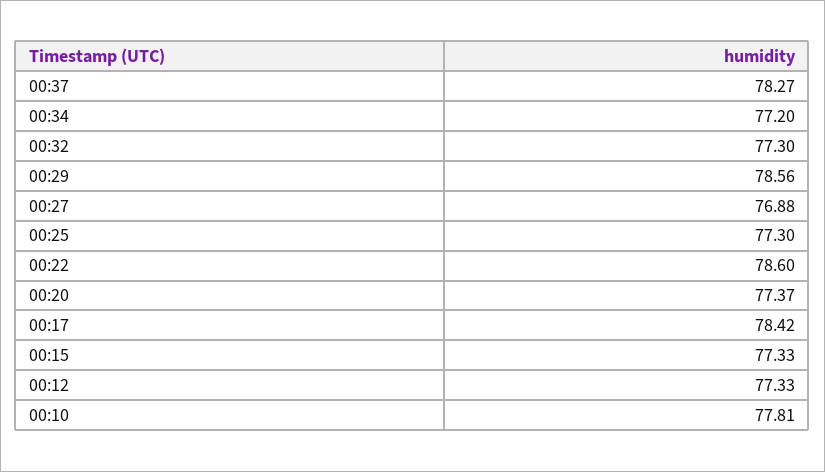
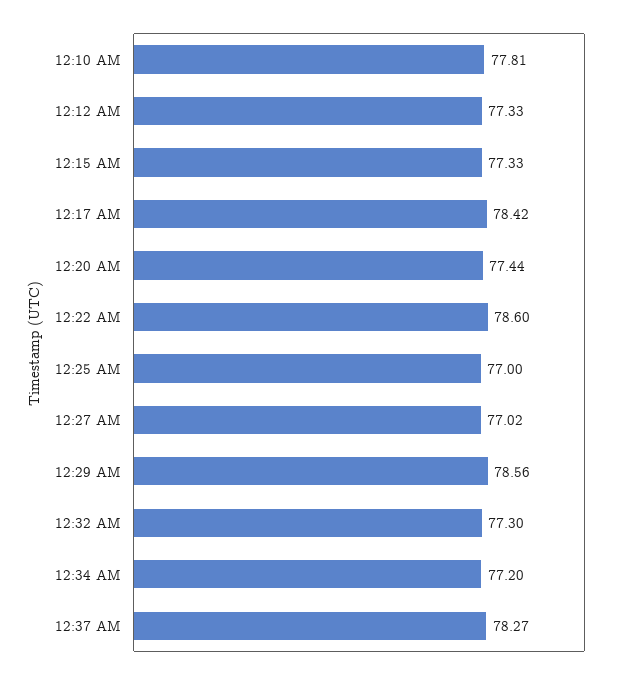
00:27: 76.88 -> 77.02
00:25: 77.3 -> 77
00:20: 77.37 -> 77.44

